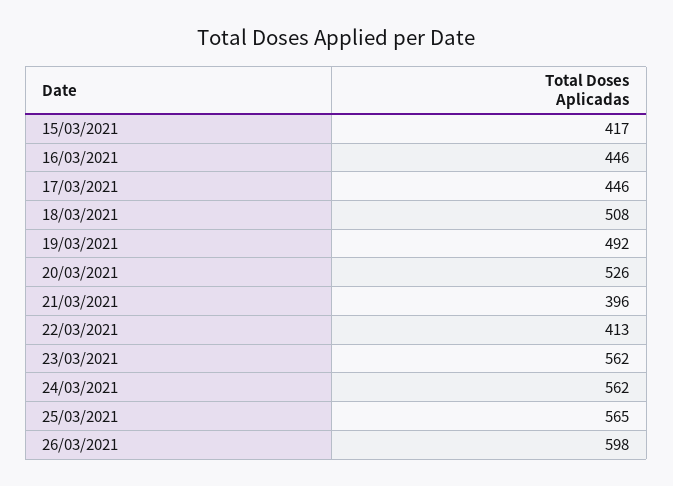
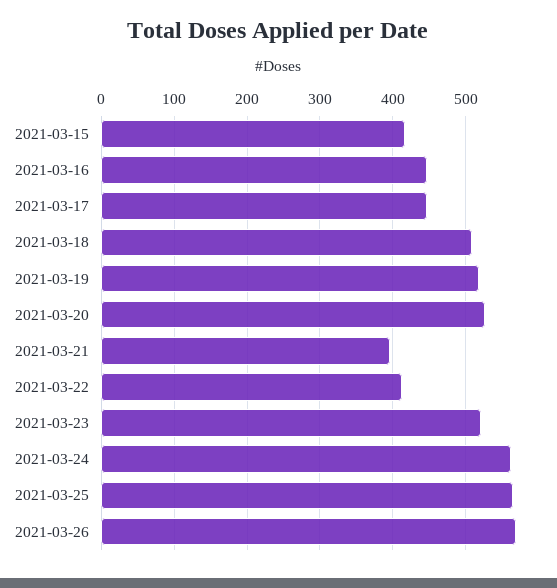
19/03/2021: 492 -> 520
23/03/2021: 562 -> 520
26/03/2021: 598 -> 570

